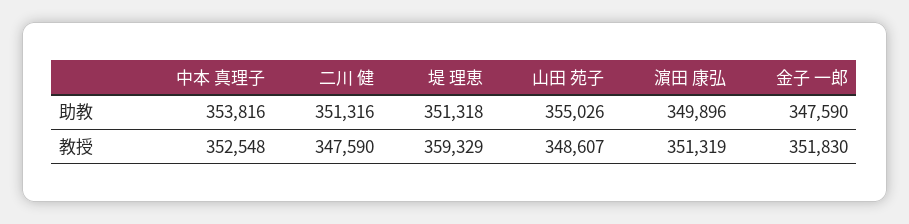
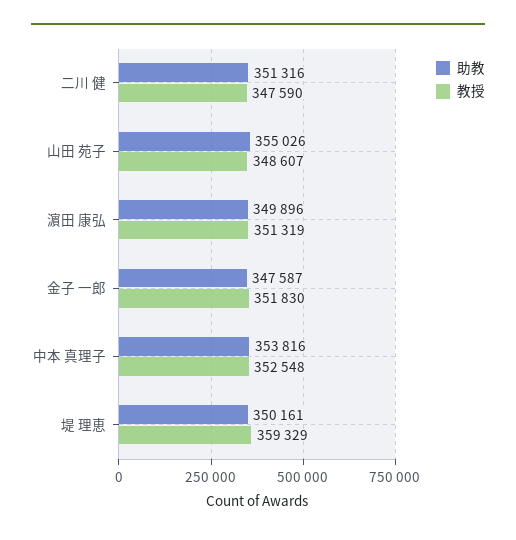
助教, 堤 理恵: 351318 -> 350161
助教, 金子 一郎: 347590 -> 347587

